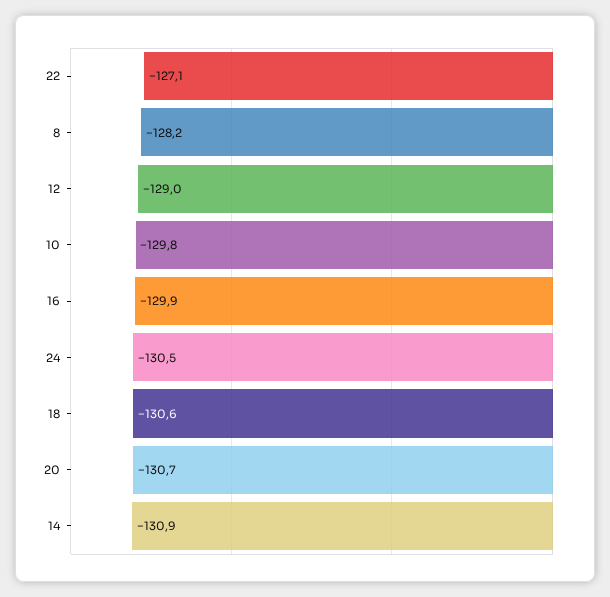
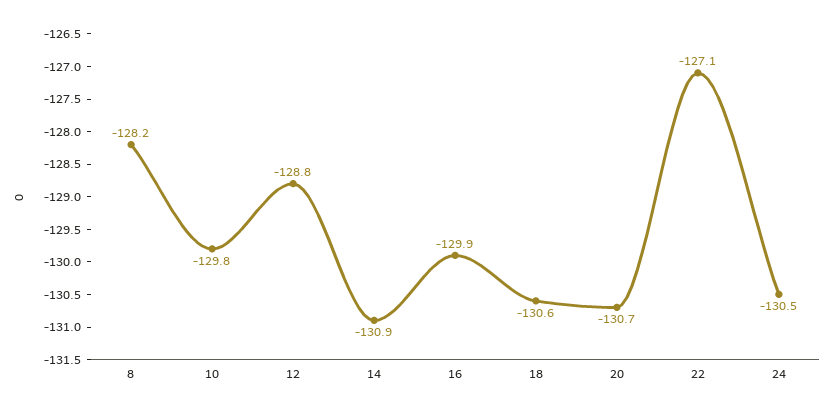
12: -129 -> -128.8

